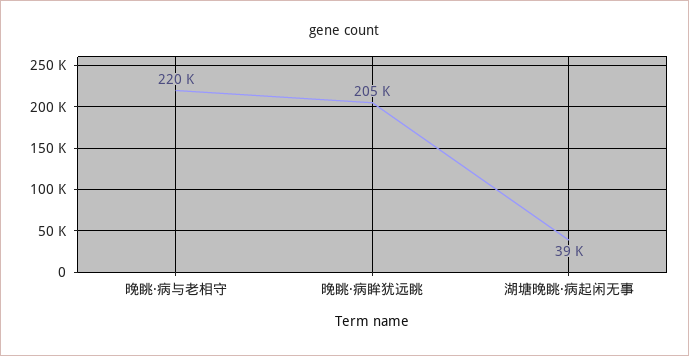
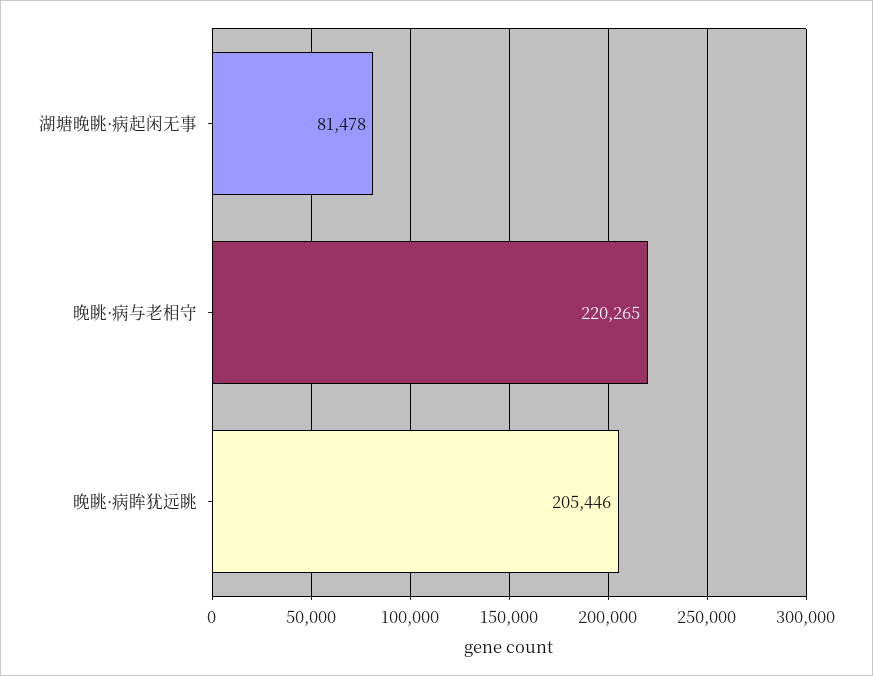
湖塘晚眺·病起闲无事: 39000 -> 81478

